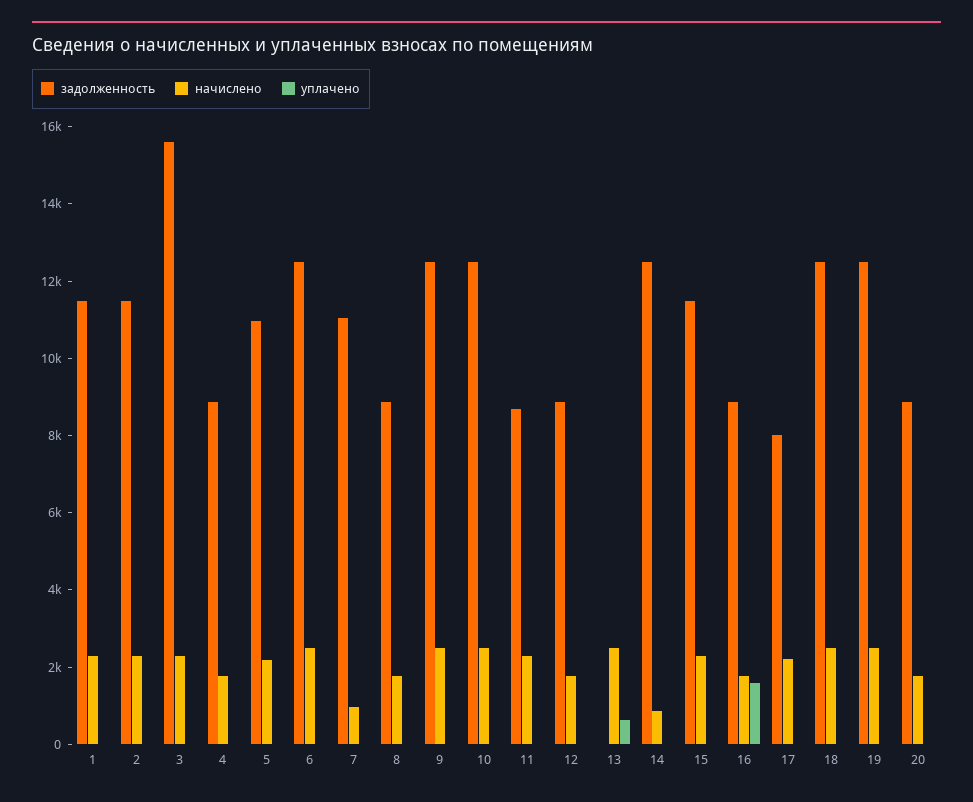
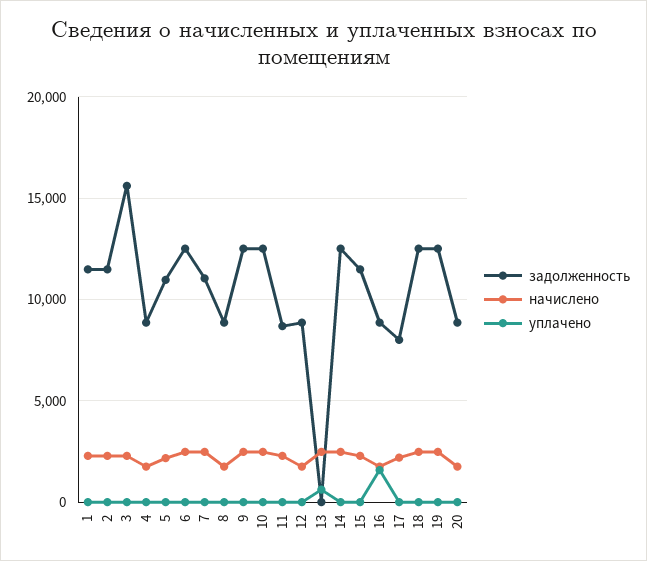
начислено, 7: 1000 -> 2500
начислено, 14: 1000 -> 2500

